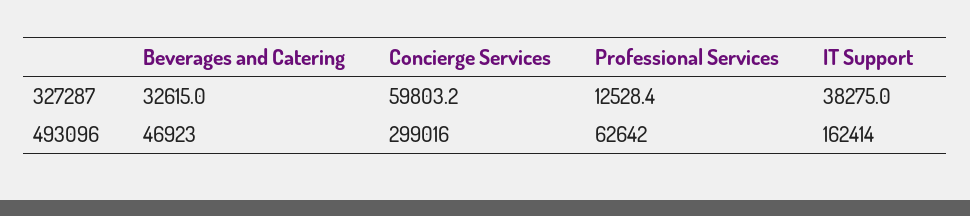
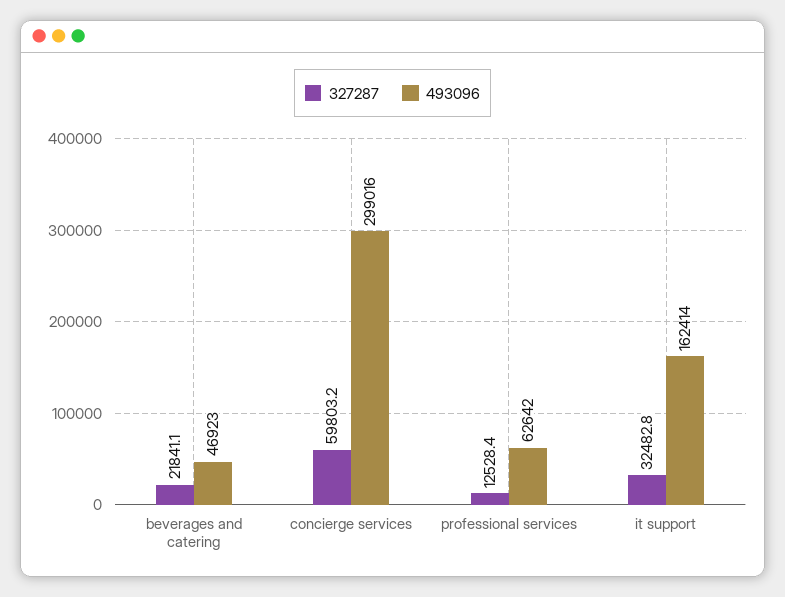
327287, Beverages and Catering: 32615 -> 21841.1
327287, IT Support: 38275 -> 32482.8

